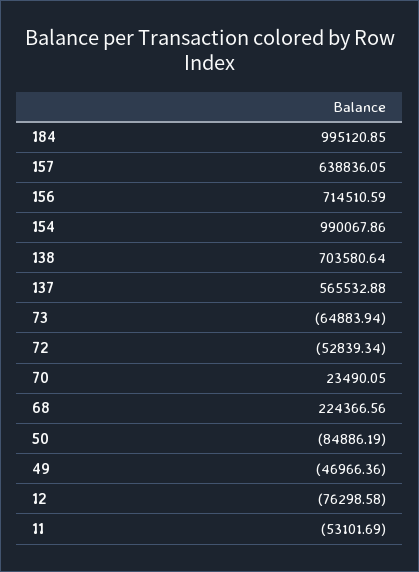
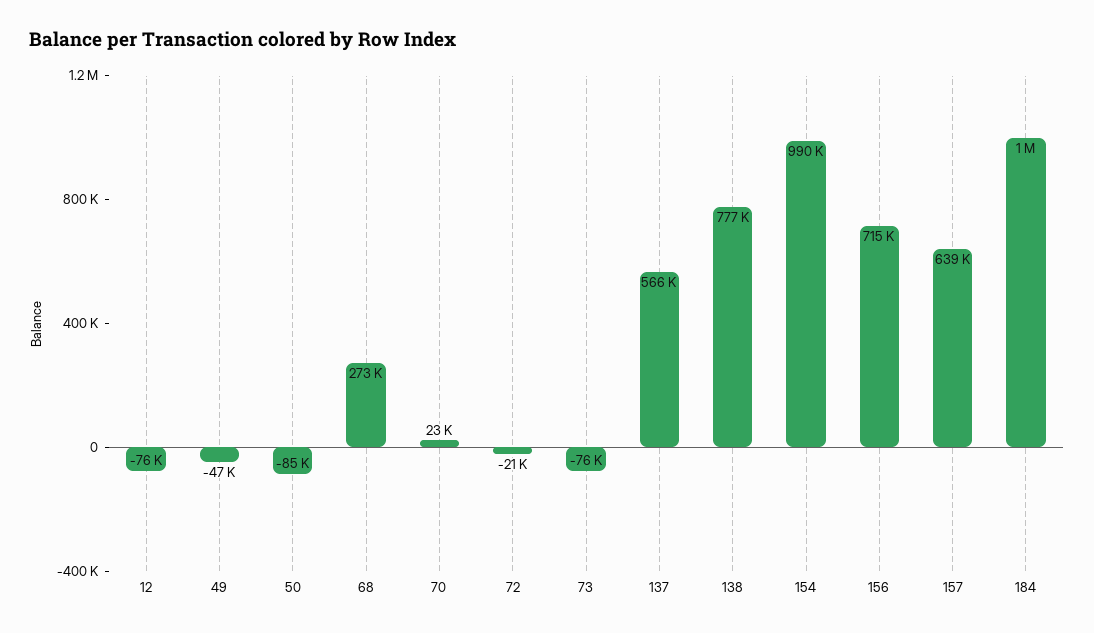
138: 703580.64 -> 777000
73: -64883.94 -> -76000
72: -52839.34 -> -21000
68: 224366.56 -> 273000
11: -53101.69 -> none

